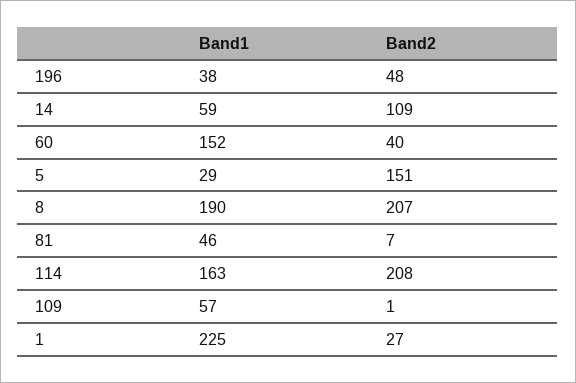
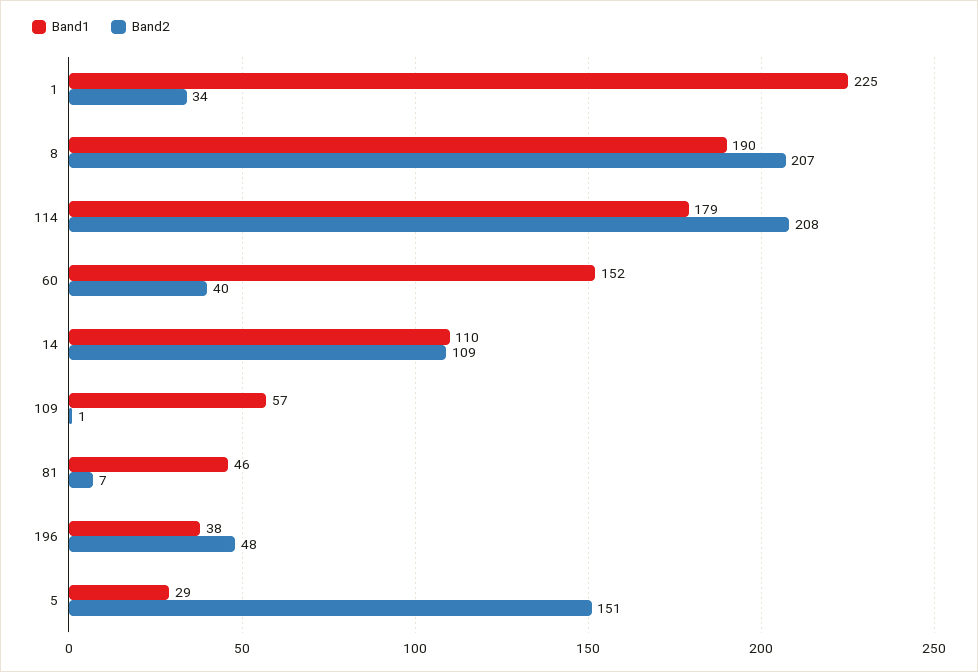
Band1, 14: 59 -> 110
Band1, 114: 163 -> 179
Band2, 1: 27 -> 34

